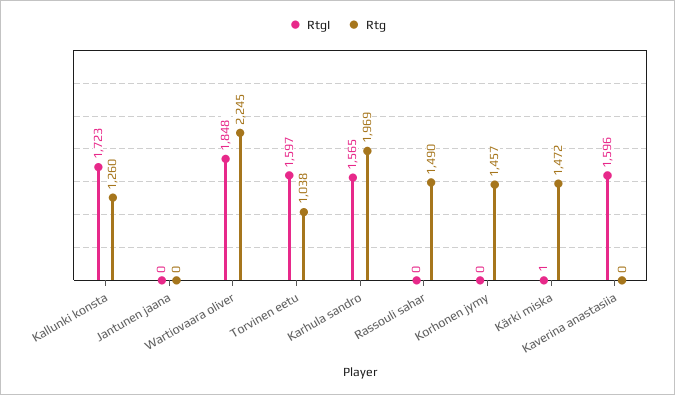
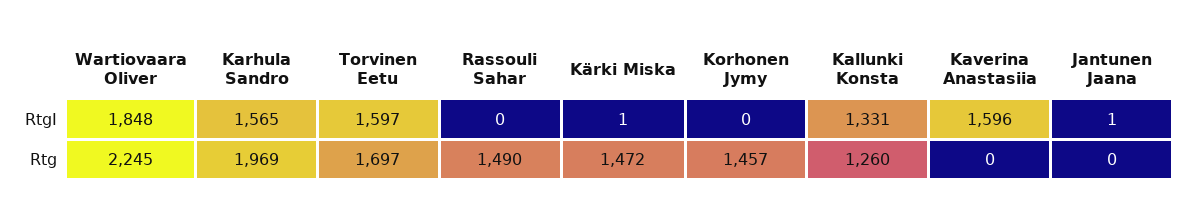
RtgI, Kallunki konsta: 1723 -> 1331
RtgI, Jantunen jaana: 0 -> 1
Rtg, Torvinen eetu: 1038 -> 1697

